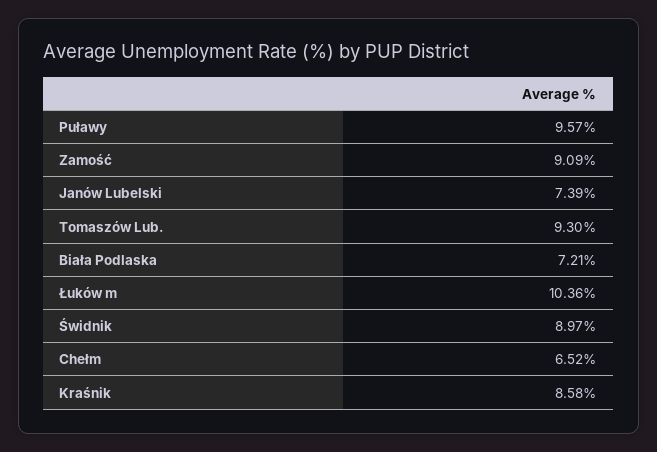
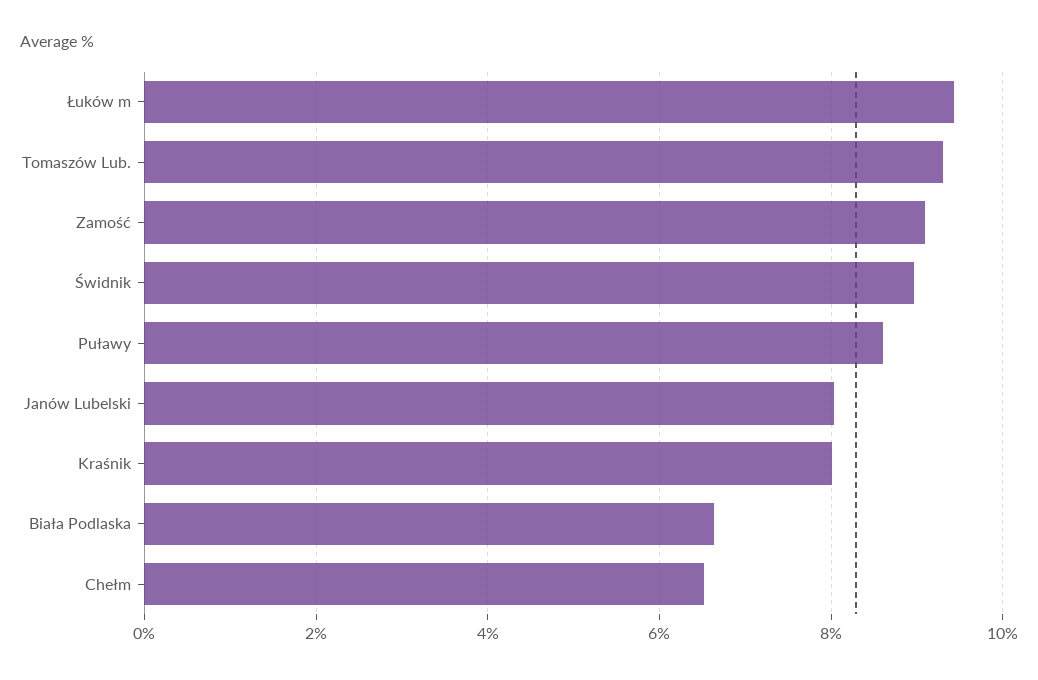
Puławy: 9.57 -> 8.6
Janów Lubelski: 7.39 -> 8
Biała Podlaska: 7.21 -> 6.6
Łuków m: 10.36 -> 9.4
Kraśnik: 8.58 -> 8

